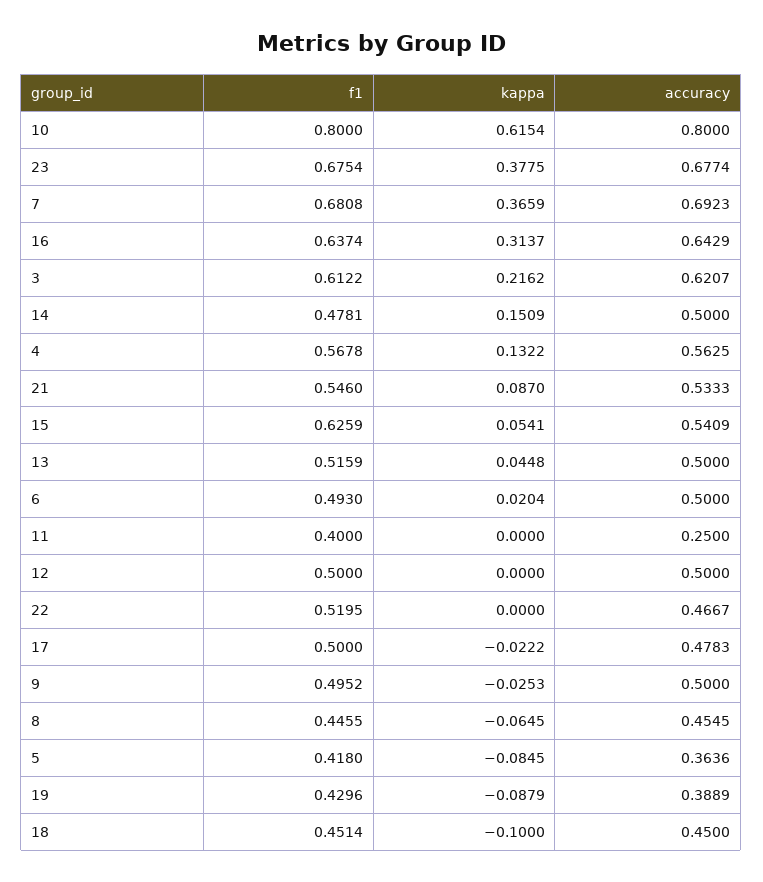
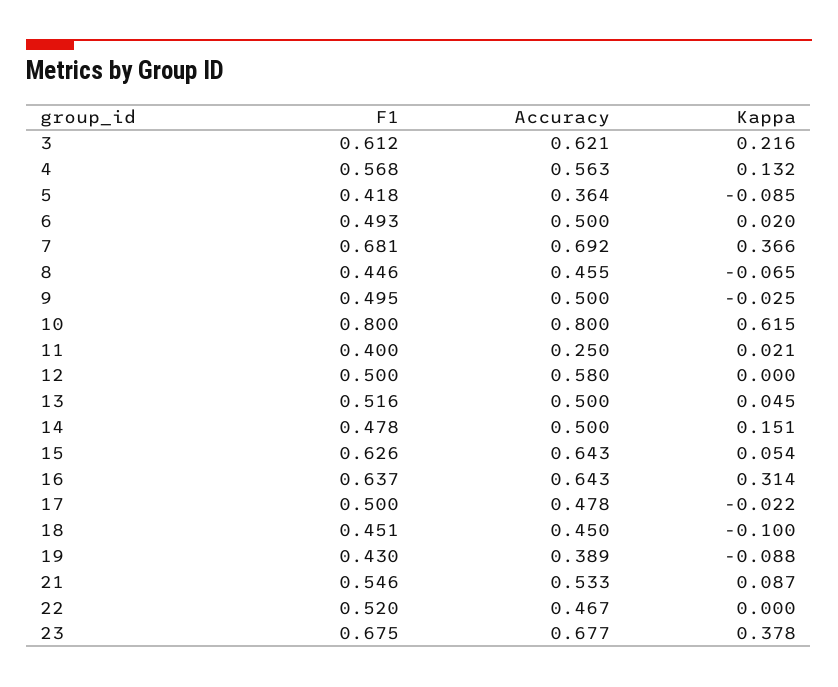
accuracy, 15: 0.5409 -> 0.643
kappa, 11: 0 -> 0.021
accuracy, 12: 0.5 -> 0.58

